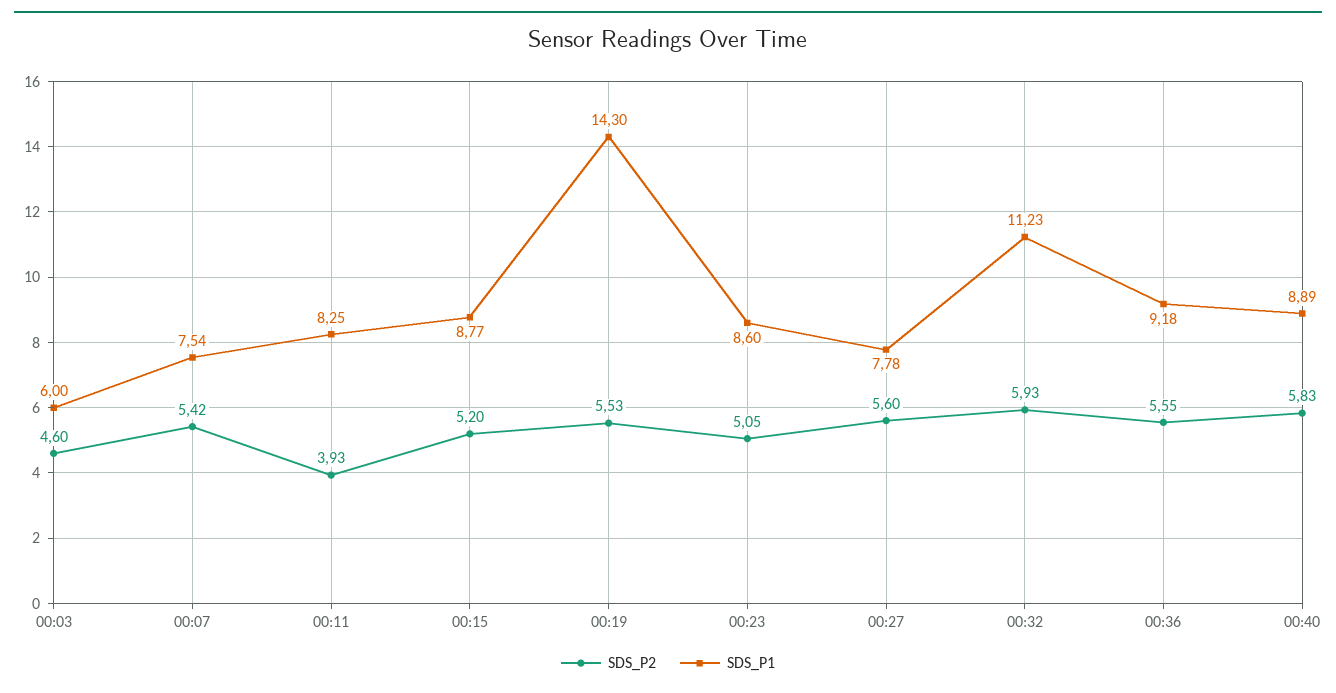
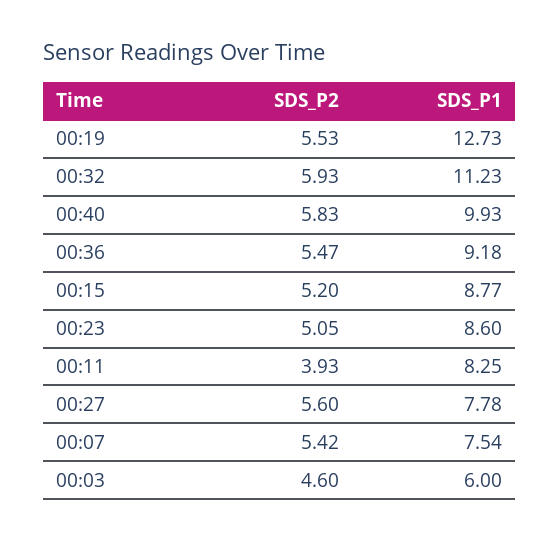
SDS_P1, 00:19: 14.3 -> 12.73
SDS_P2, 00:36: 5.55 -> 5.47
SDS_P1, 00:40: 8.89 -> 9.93

